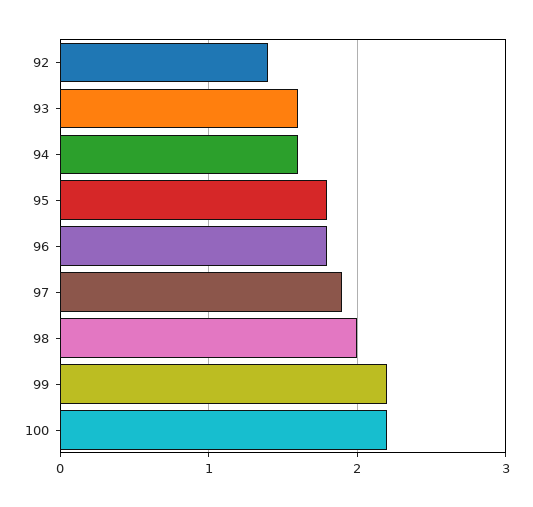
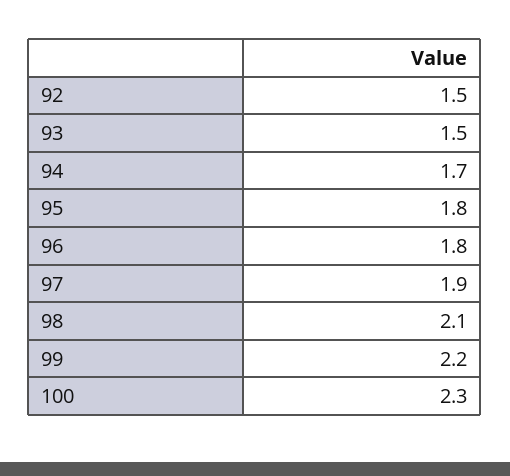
92: 1.4 -> 1.5
93: 1.6 -> 1.5
94: 1.6 -> 1.7
98: 2 -> 2.1
100: 2.2 -> 2.3

